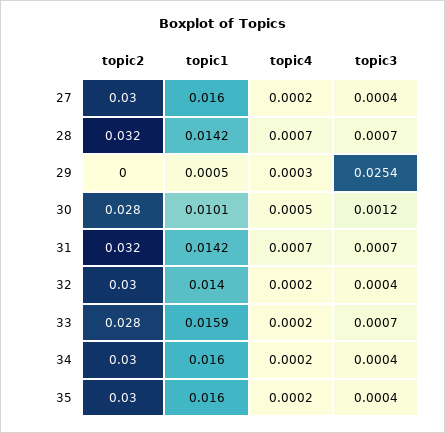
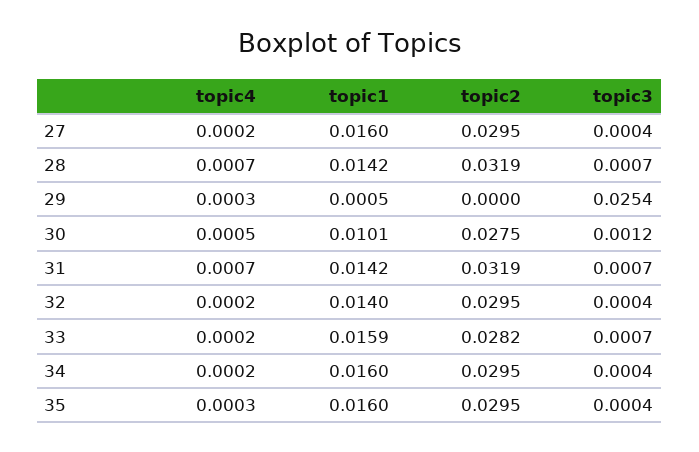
topic4, 35: 0.0002 -> 0.0003

